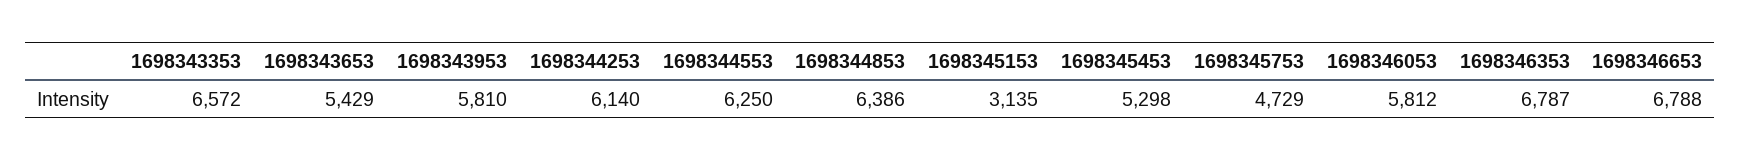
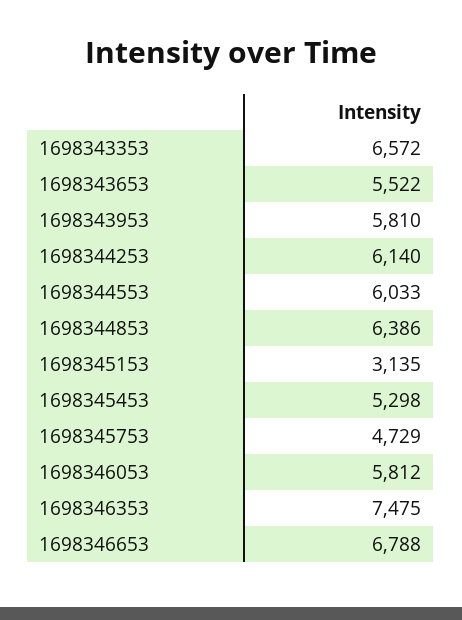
1698343653: 5429 -> 5522
1698344553: 6250 -> 6033
1698346353: 6787 -> 7475

